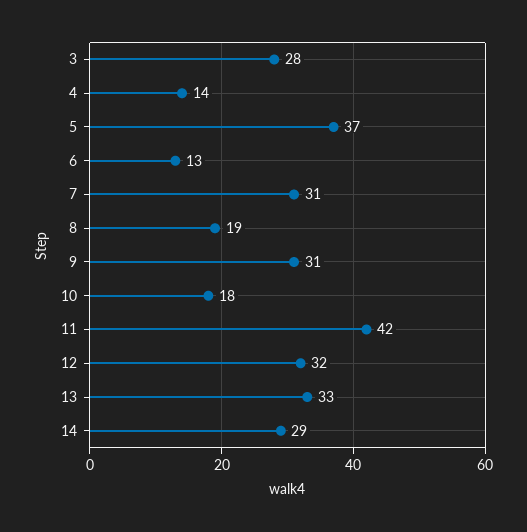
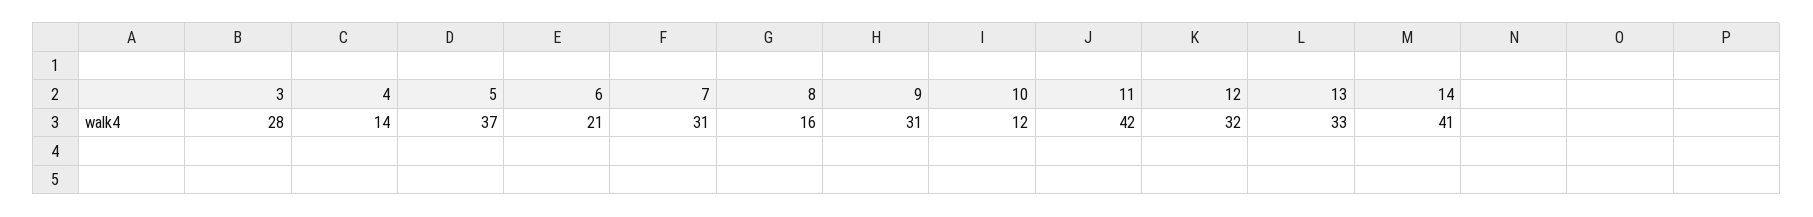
6: 13 -> 21
8: 19 -> 16
10: 18 -> 12
14: 29 -> 41

